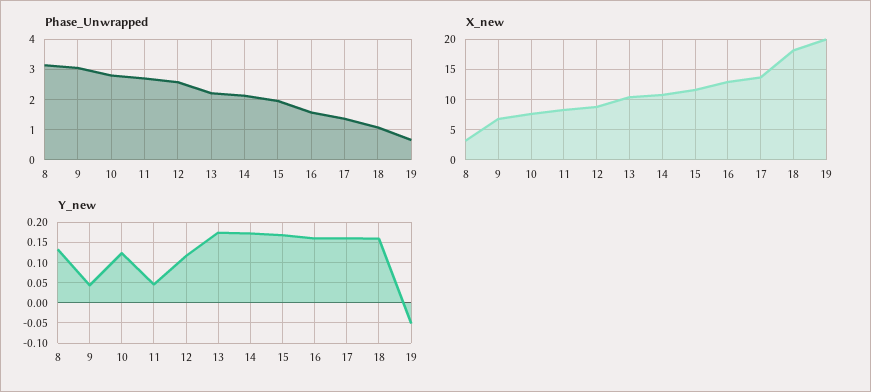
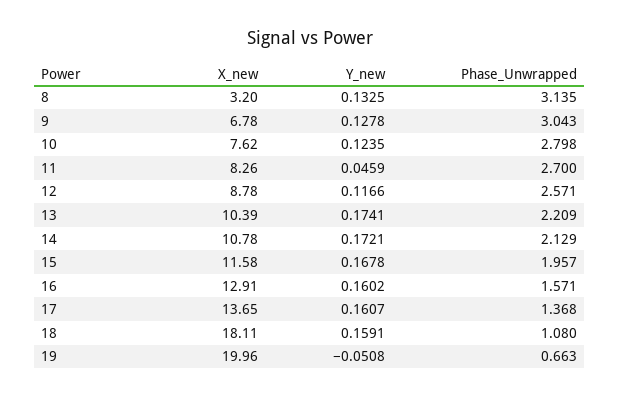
Y_new, 9: 0.05 -> 0.1278

